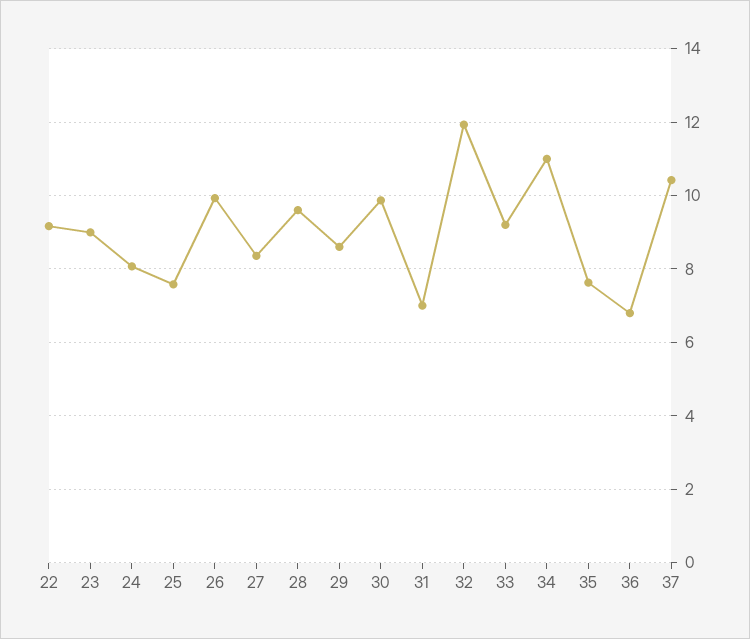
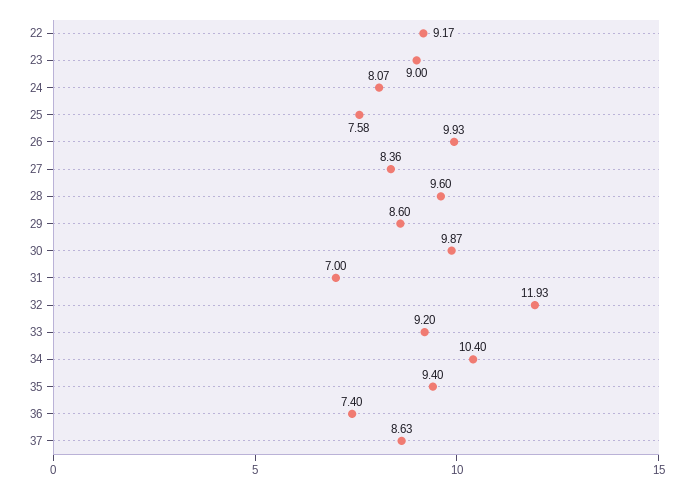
34: 11 -> 10.4
35: 7.6 -> 9.4
36: 6.8 -> 7.4
37: 10.4 -> 8.63

